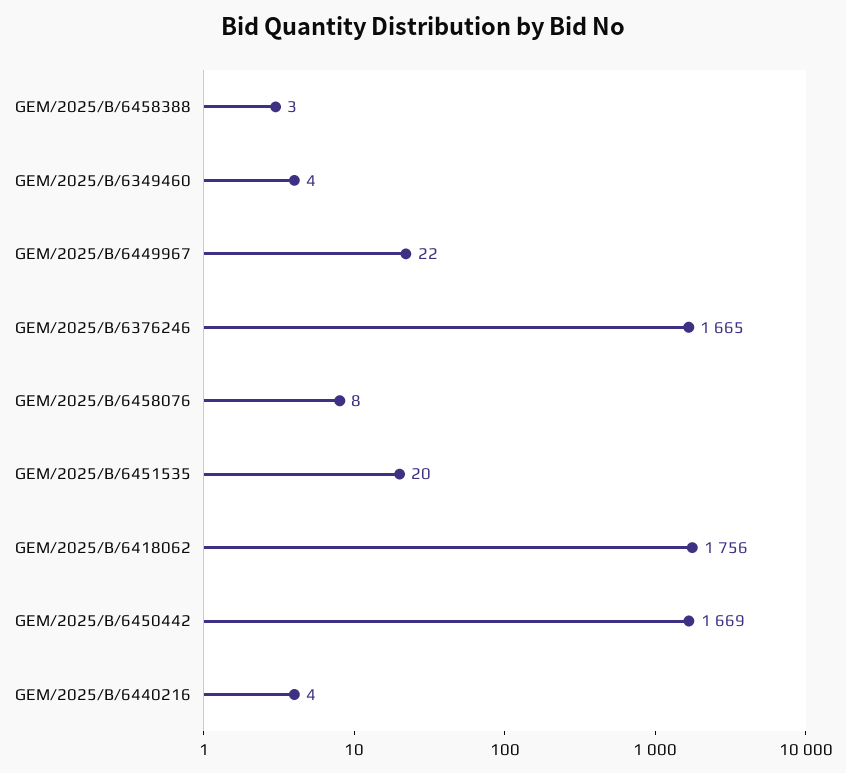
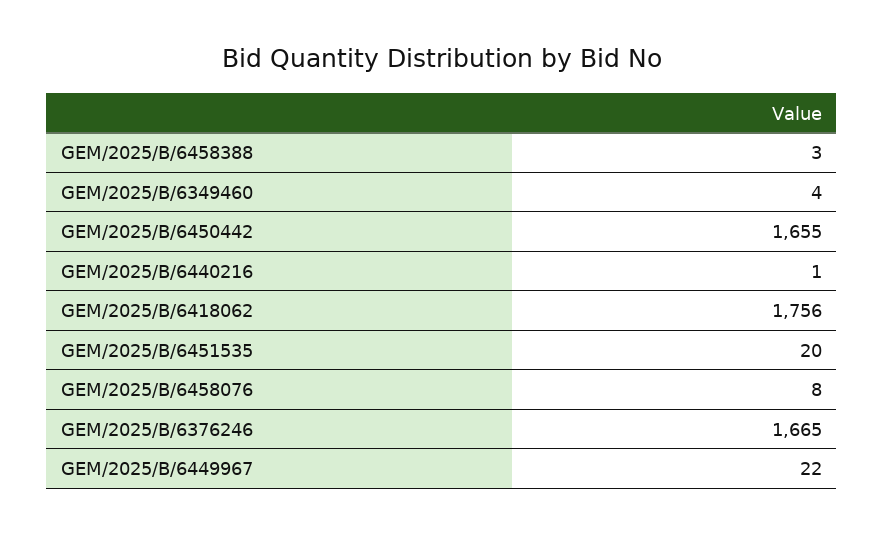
GEM/2025/B/6450442: 1669 -> 1655
GEM/2025/B/6440216: 4 -> 1

